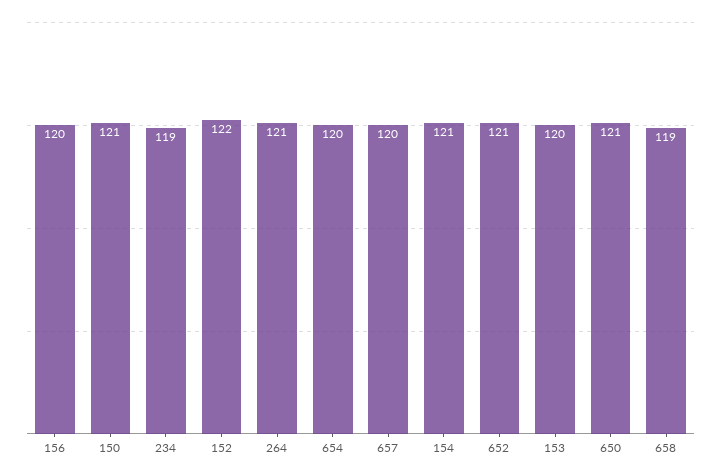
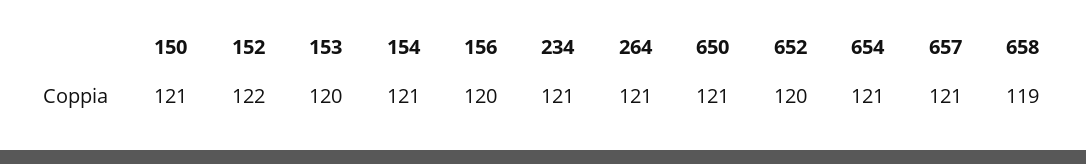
234: 119 -> 121
654: 120 -> 121
657: 120 -> 121
652: 121 -> 120

